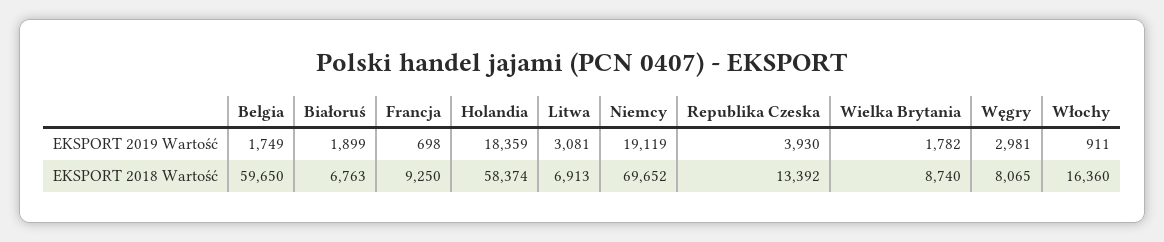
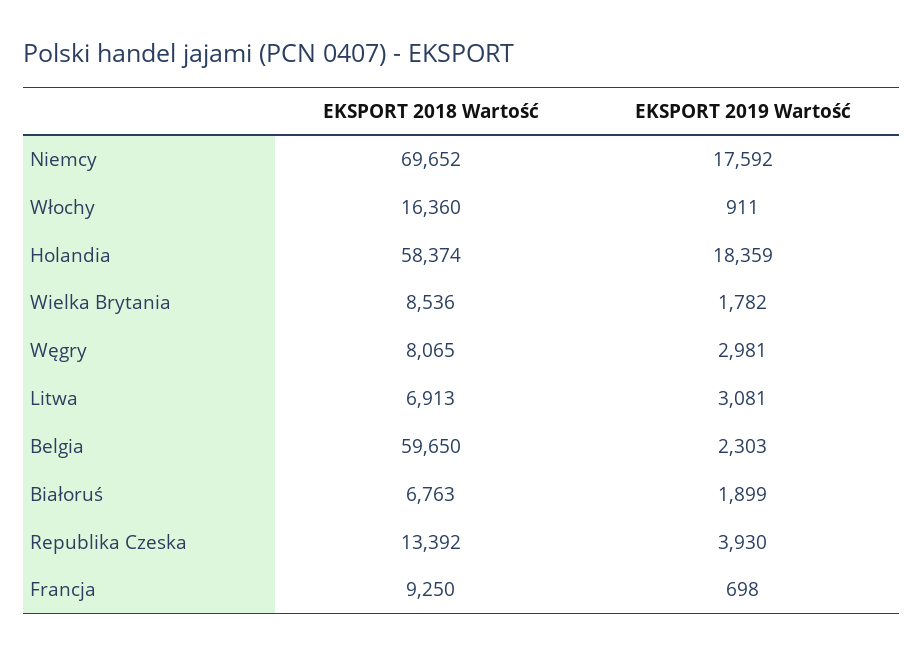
Belgia, EKSPORT 2019 Wartość: 1749 -> 2303
Niemcy, EKSPORT 2019 Wartość: 19119 -> 17592
Wielka Brytania, EKSPORT 2018 Wartość: 8740 -> 8536

